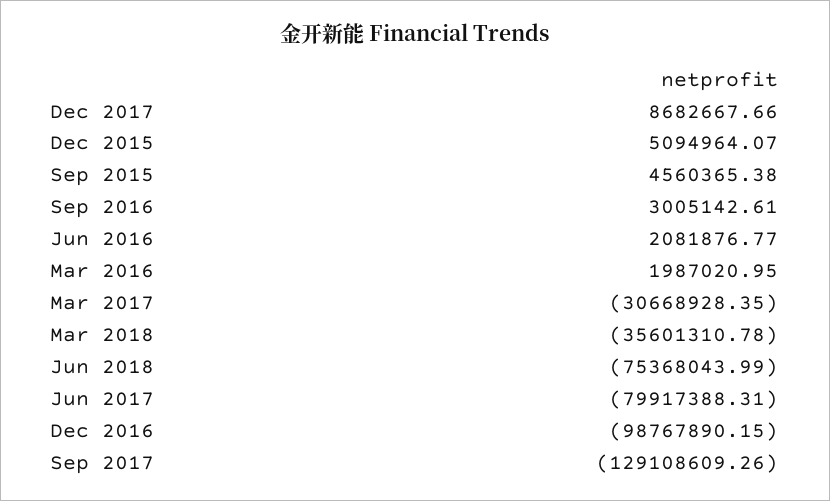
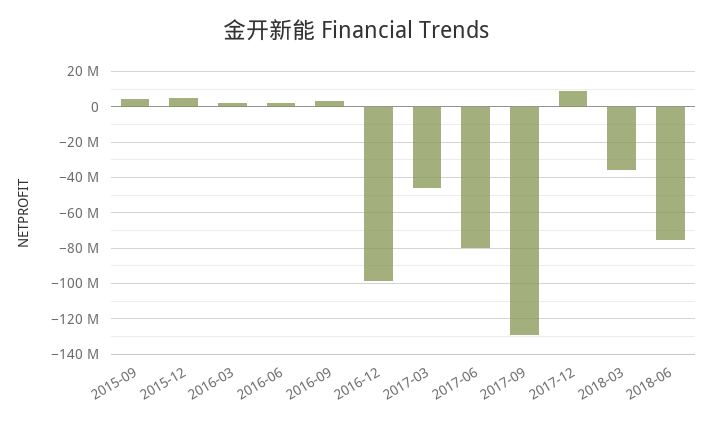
Mar 2017: -30668928.35 -> -45000000

